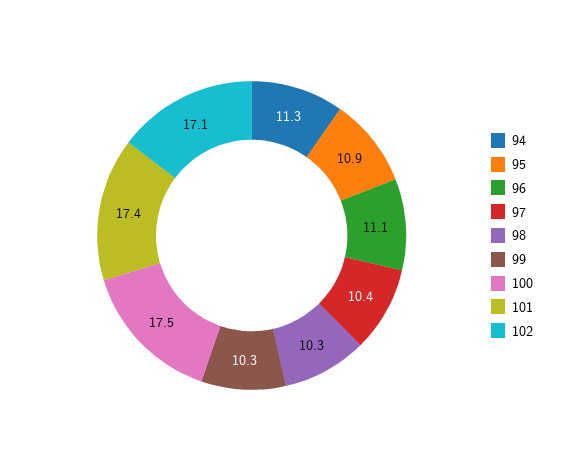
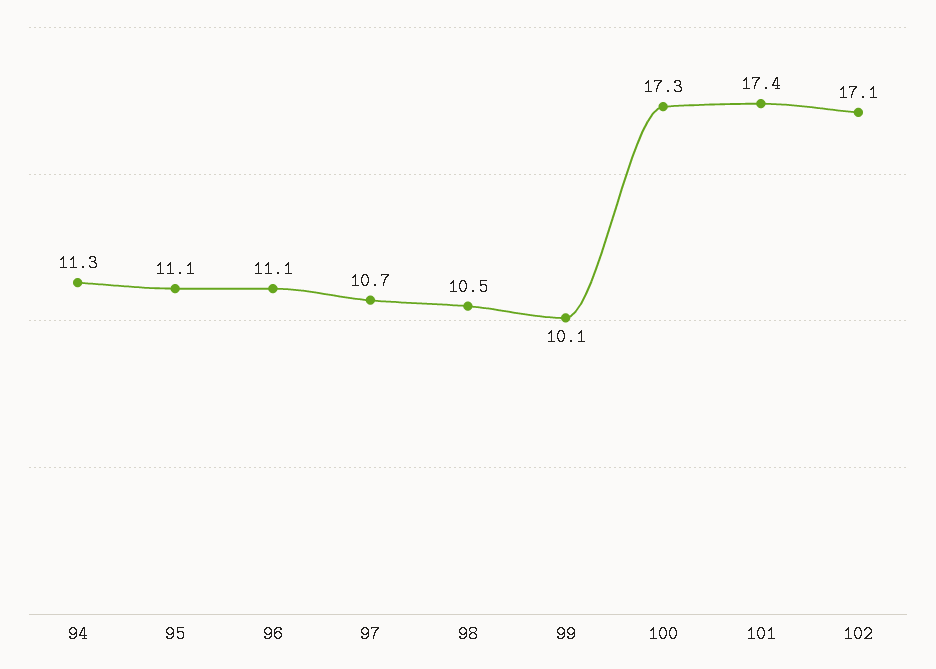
95: 10.9 -> 11.1
97: 10.4 -> 10.7
98: 10.3 -> 10.5
99: 10.3 -> 10.1
100: 17.5 -> 17.3

